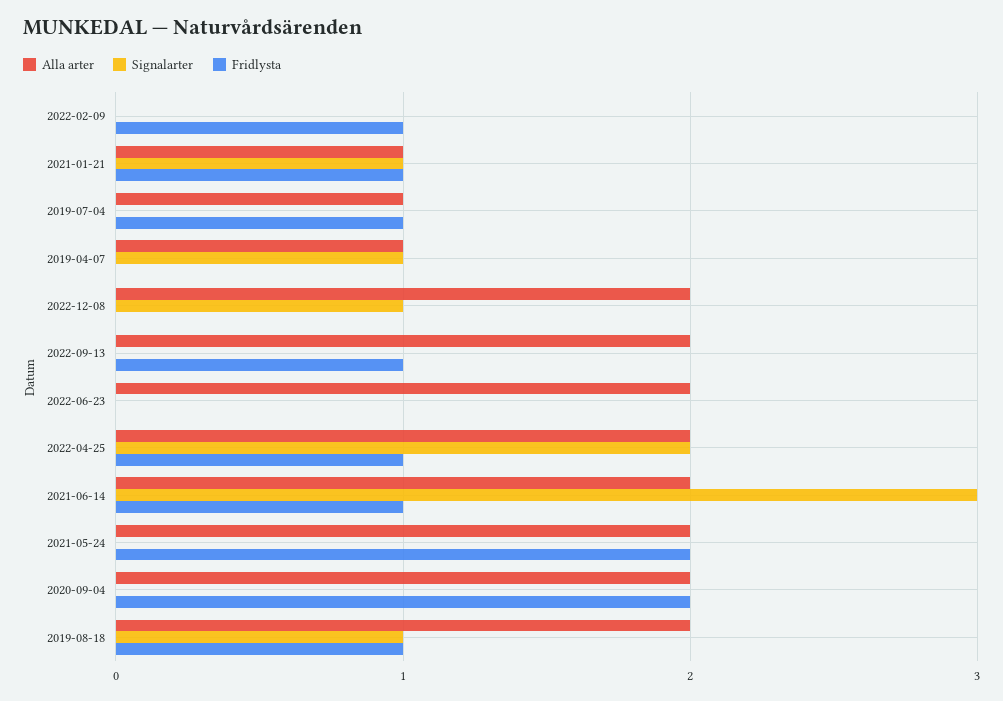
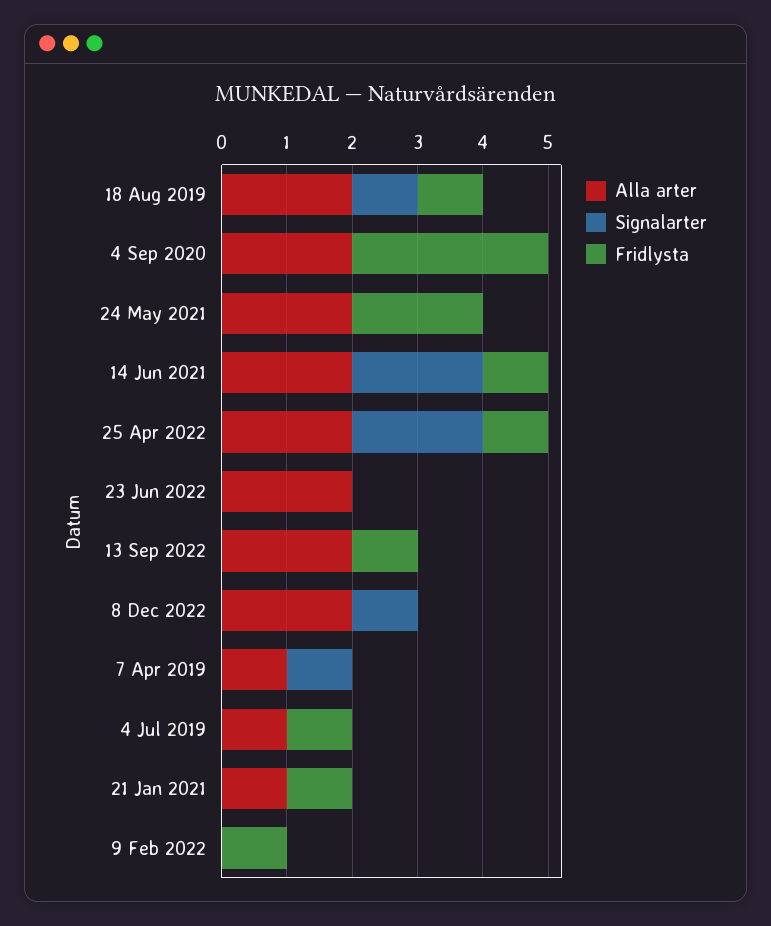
Signalarter, 2021-01-21: 1 -> 0
Signalarter, 2021-06-14: 3 -> 2
Fridlysta, 2020-09-04: 2 -> 3

